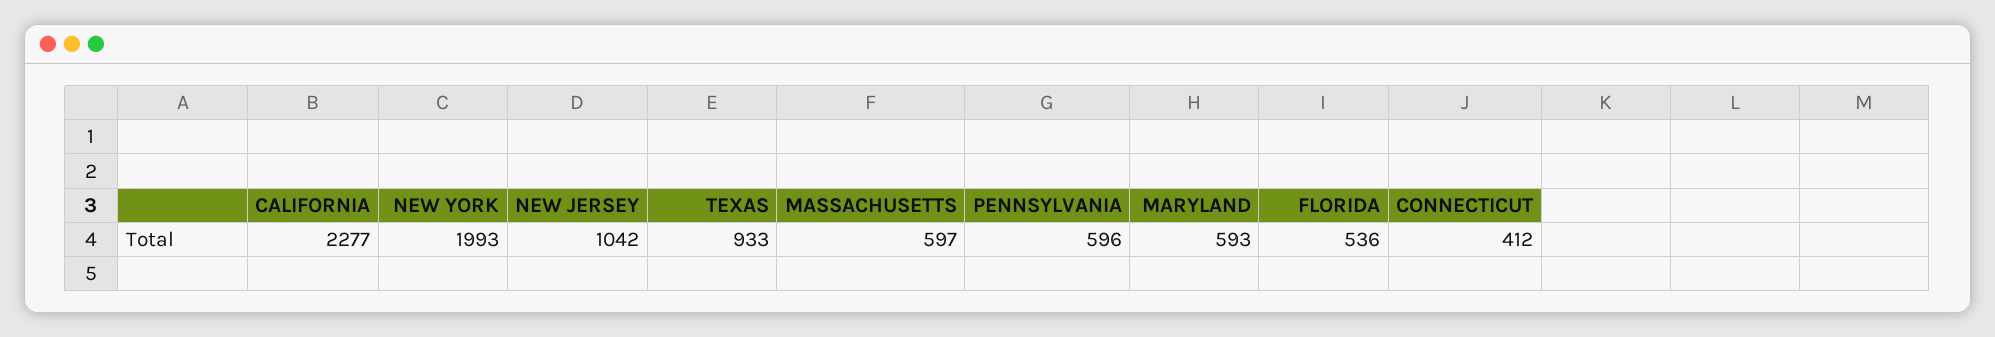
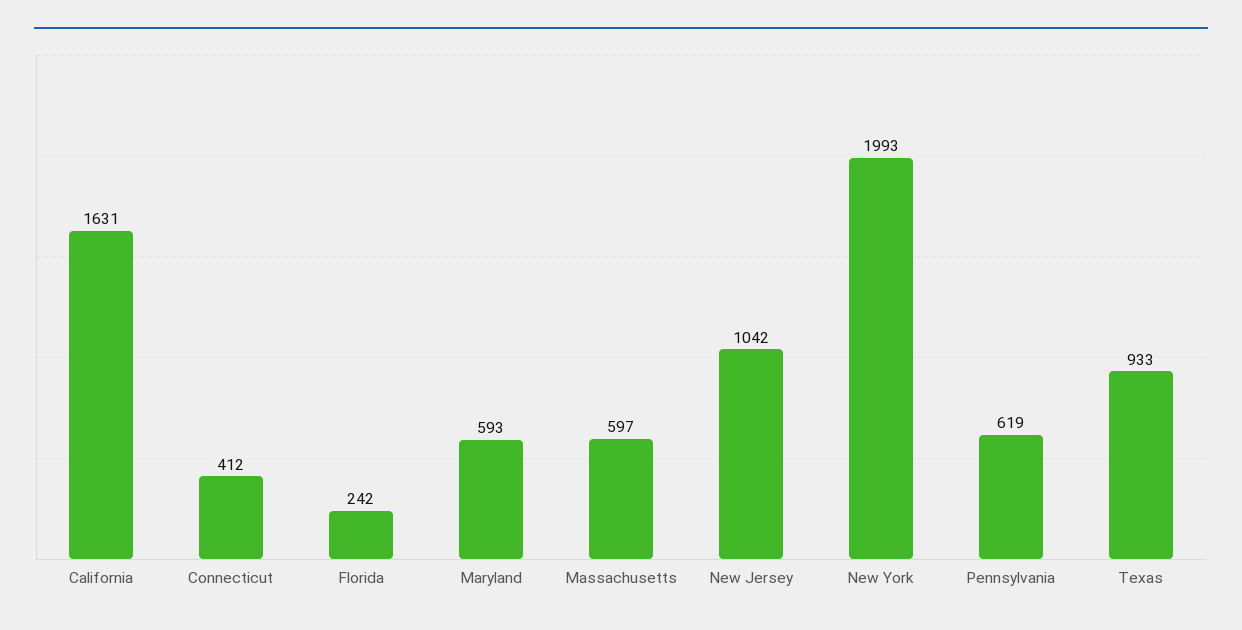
CALIFORNIA: 2277 -> 1631
PENNSYLVANIA: 596 -> 619
FLORIDA: 536 -> 242

